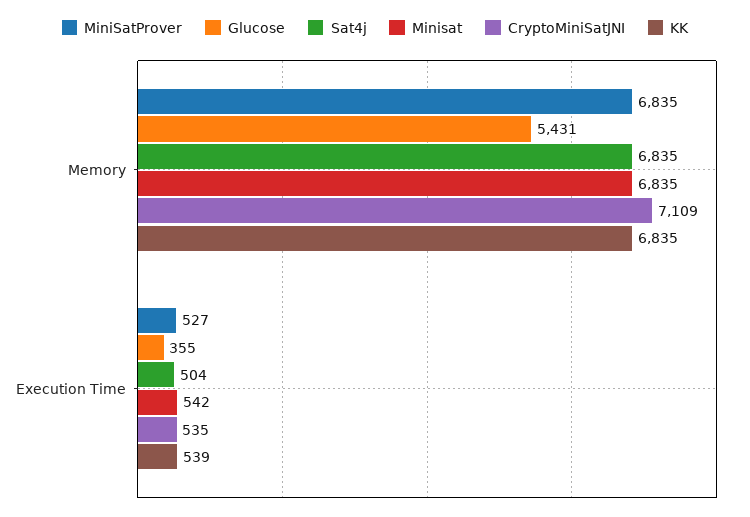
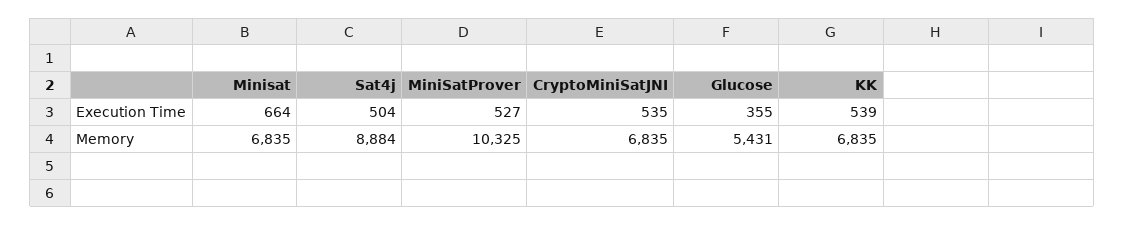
MiniSatProver, Memory: 6835 -> 10325
Sat4j, Memory: 6835 -> 8884
CryptoMiniSatJNI, Memory: 7109 -> 6835
Minisat, Execution Time: 542 -> 664

